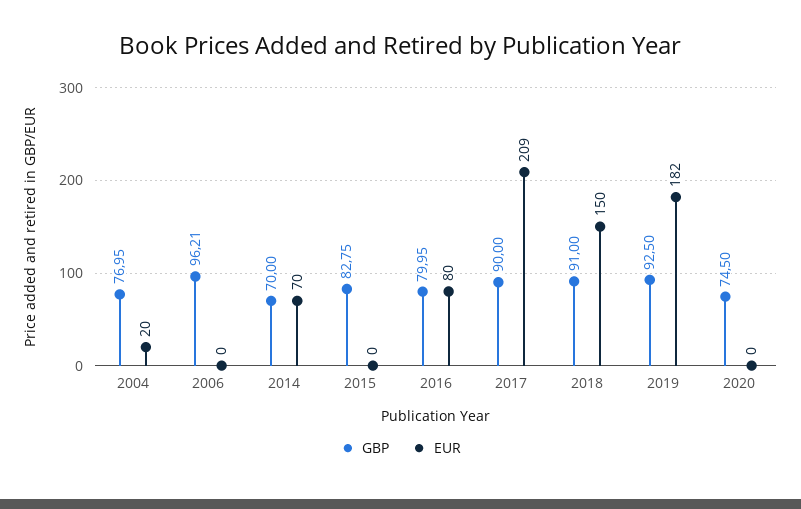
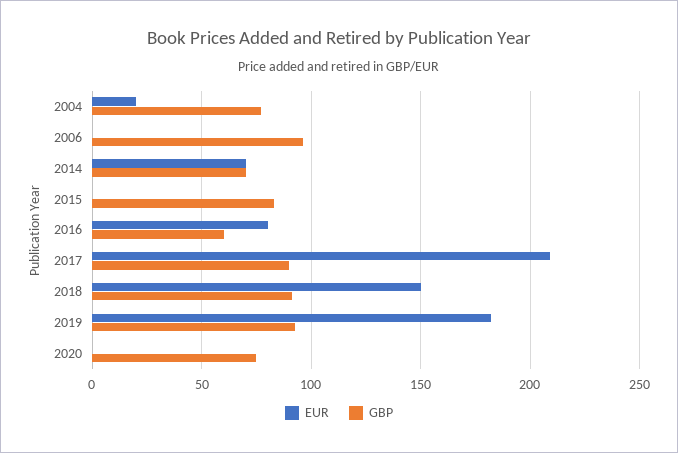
GBP, 2016: 79.95 -> 60

